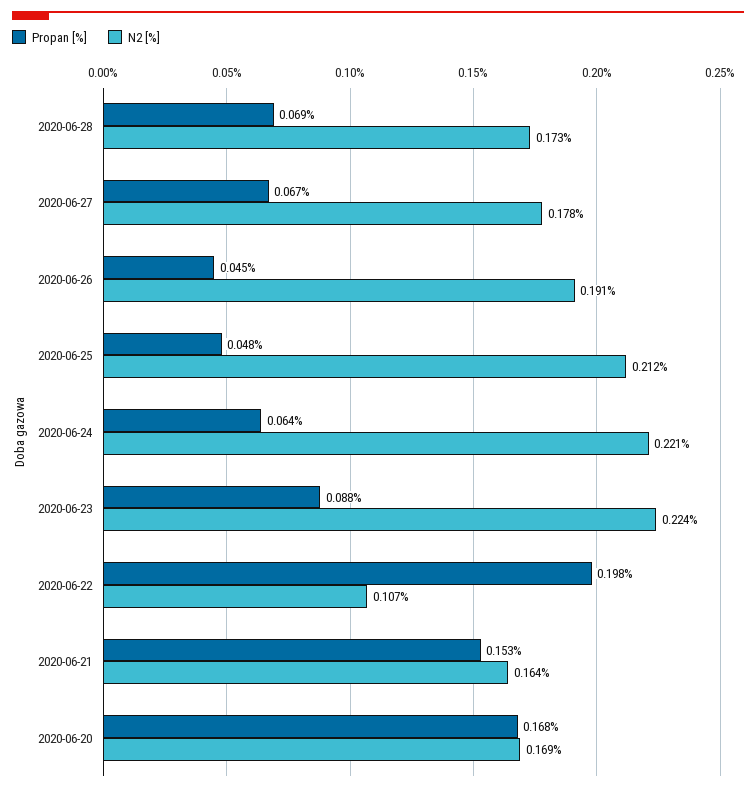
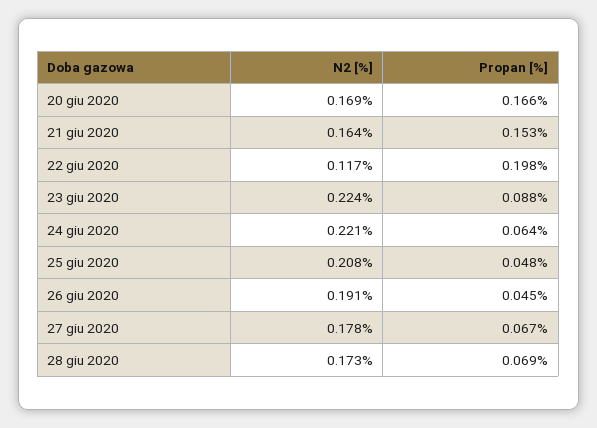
N2 [%], 2020-06-25: 0.212 -> 0.208
N2 [%], 2020-06-22: 0.107 -> 0.117
Propan [%], 2020-06-20: 0.168 -> 0.166

